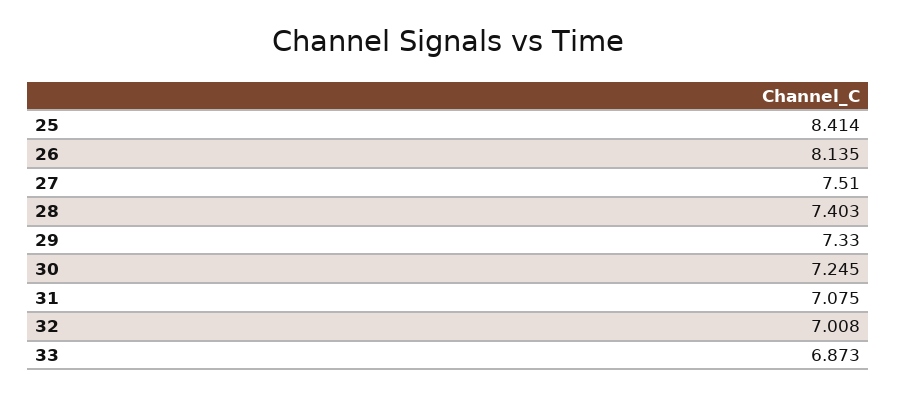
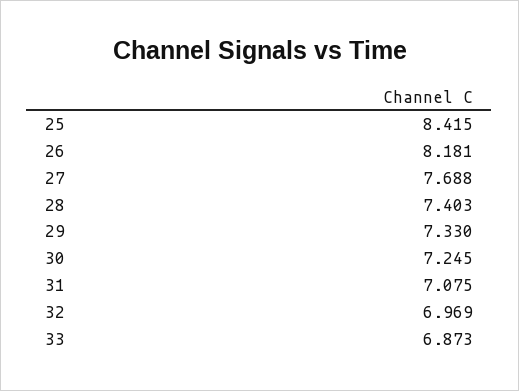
25: 8.414 -> 8.415
26: 8.135 -> 8.181
27: 7.51 -> 7.688
32: 7.008 -> 6.969

